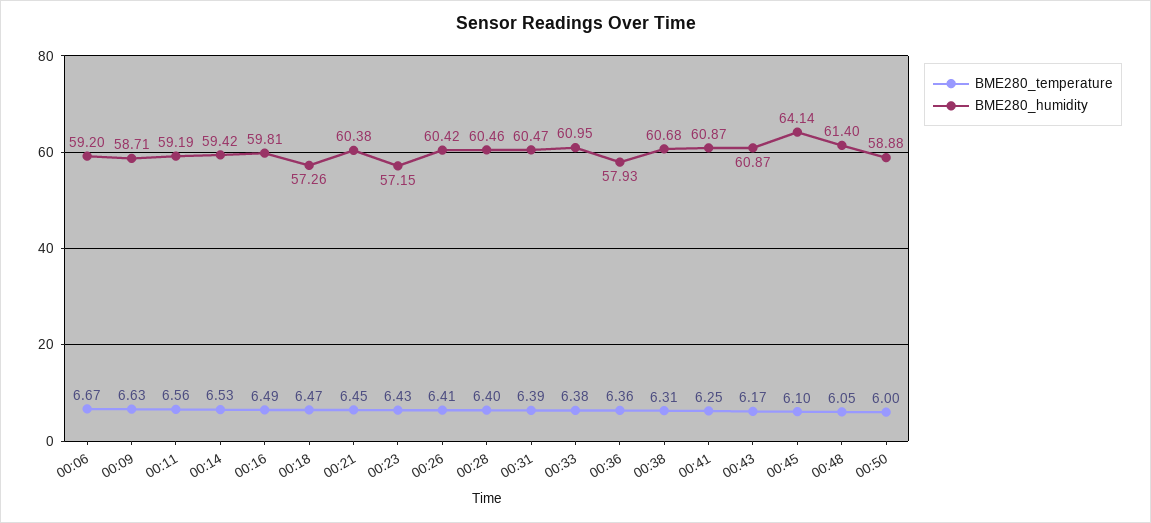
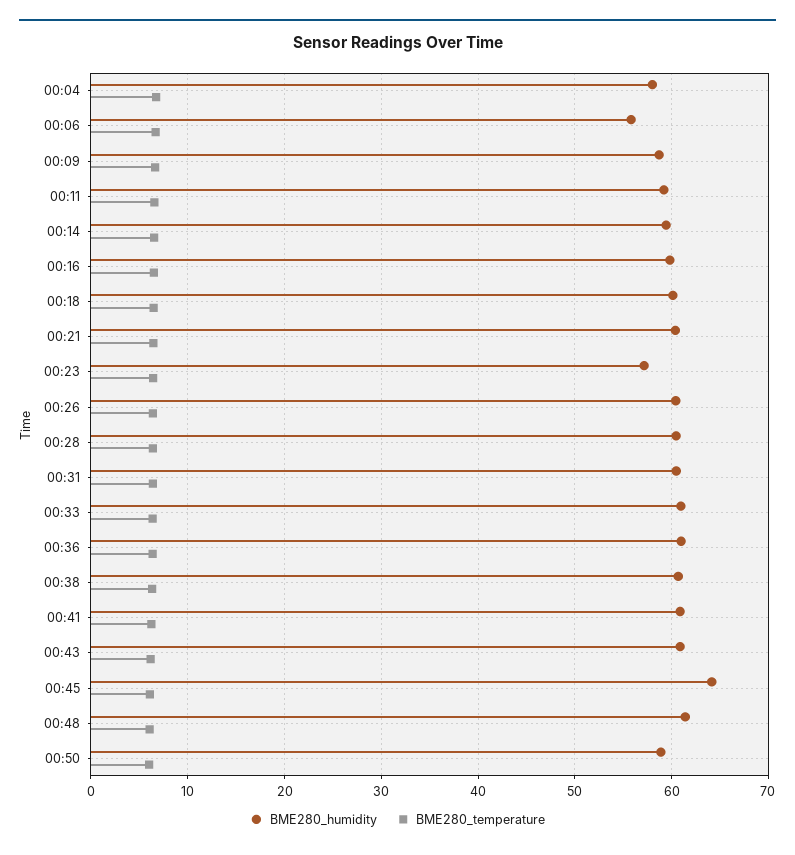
BME280_humidity, 00:06: 59.2 -> 56
BME280_humidity, 00:18: 57.26 -> 60
BME280_humidity, 00:36: 57.93 -> 61
BME280_humidity, 00:04: none -> 58
BME280_temperature, 00:04: none -> 7

